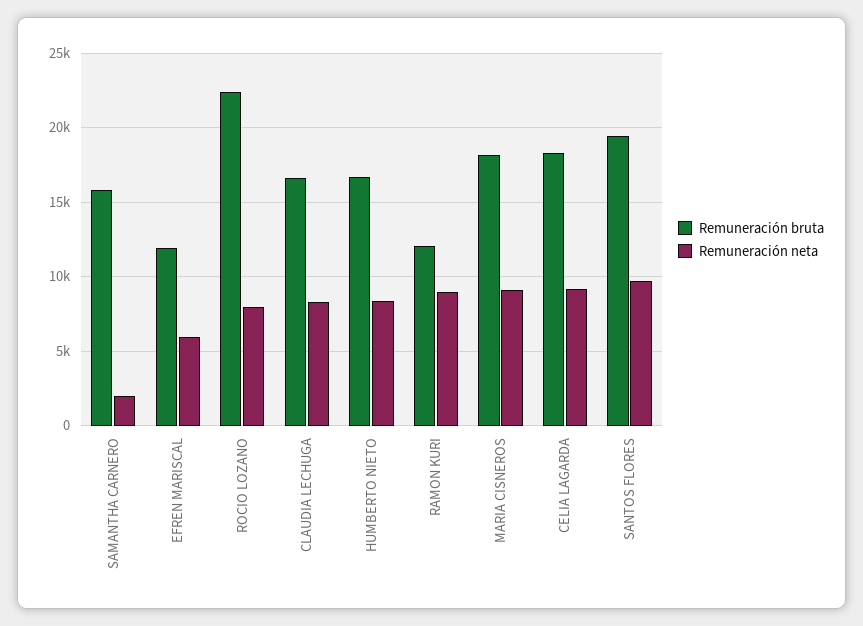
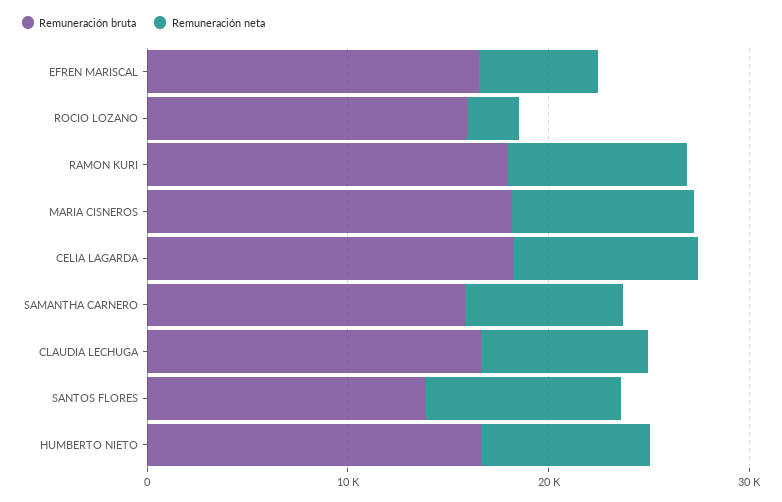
Remuneración neta, SAMANTHA CARNERO: 2000 -> 8000
Remuneración bruta, EFREN MARISCAL: 12000 -> 16000
Remuneración bruta, ROCIO LOZANO: 22500 -> 16000
Remuneración neta, ROCIO LOZANO: 8000 -> 2000
Remuneración bruta, RAMON KURI: 12000 -> 18000
Remuneración bruta, SANTOS FLORES: 19500 -> 14000

